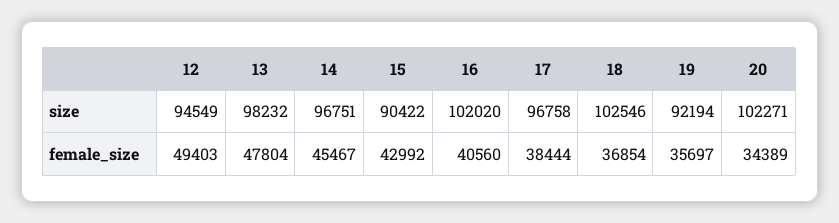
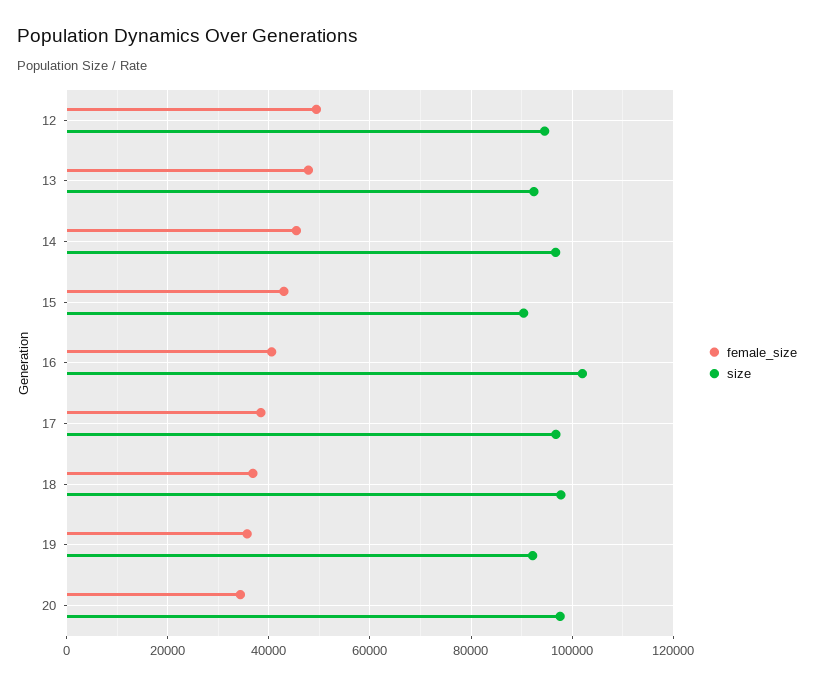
size, 13: 98232 -> 92000
size, 18: 102546 -> 98000
size, 20: 102271 -> 98000

